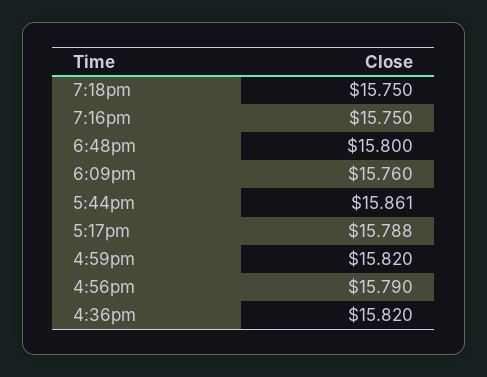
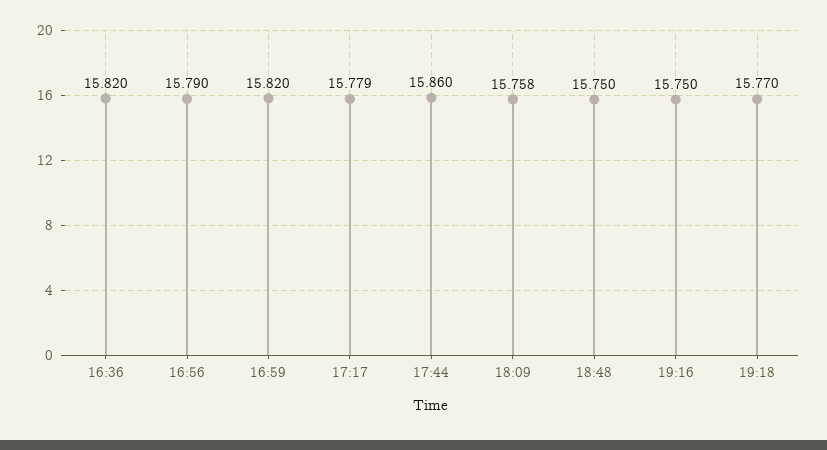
7:18pm: 15.75 -> 15.77
6:48pm: 15.8 -> 15.75
6:09pm: 15.76 -> 15.758
5:44pm: 15.861 -> 15.86
5:17pm: 15.788 -> 15.779

